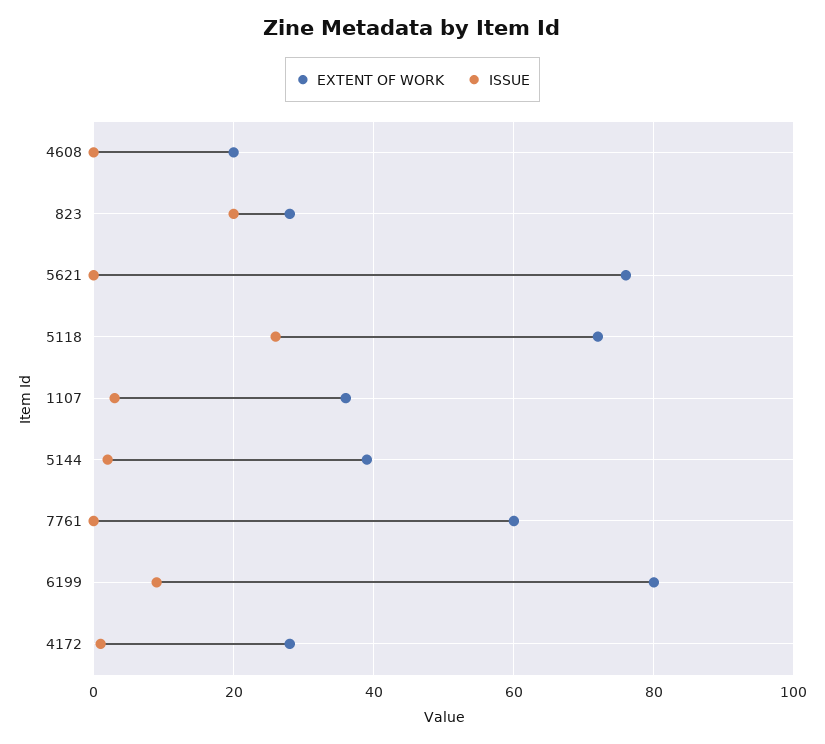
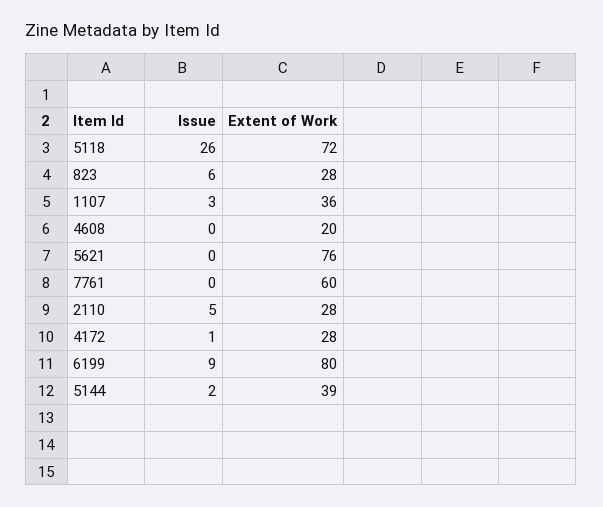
ISSUE, 823: 20 -> 6
ISSUE, 2110: none -> 5
EXTENT OF WORK, 2110: none -> 28

